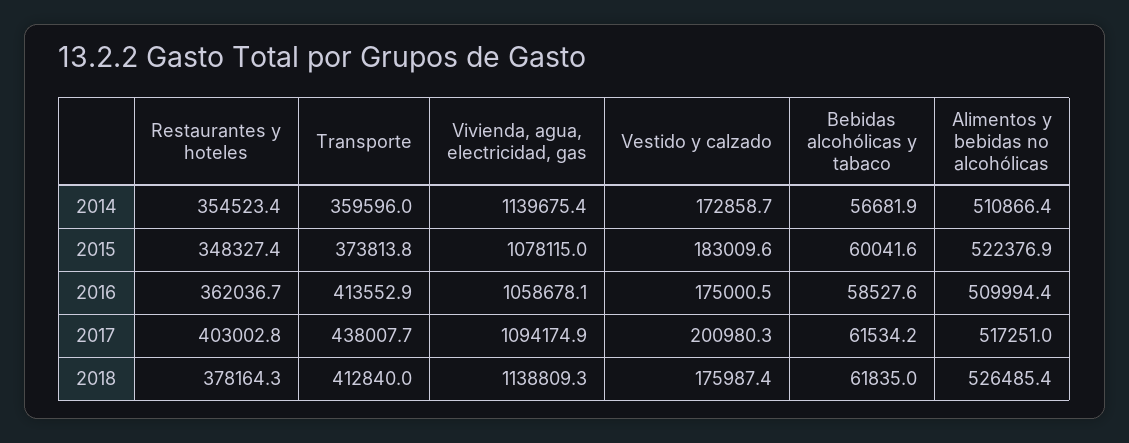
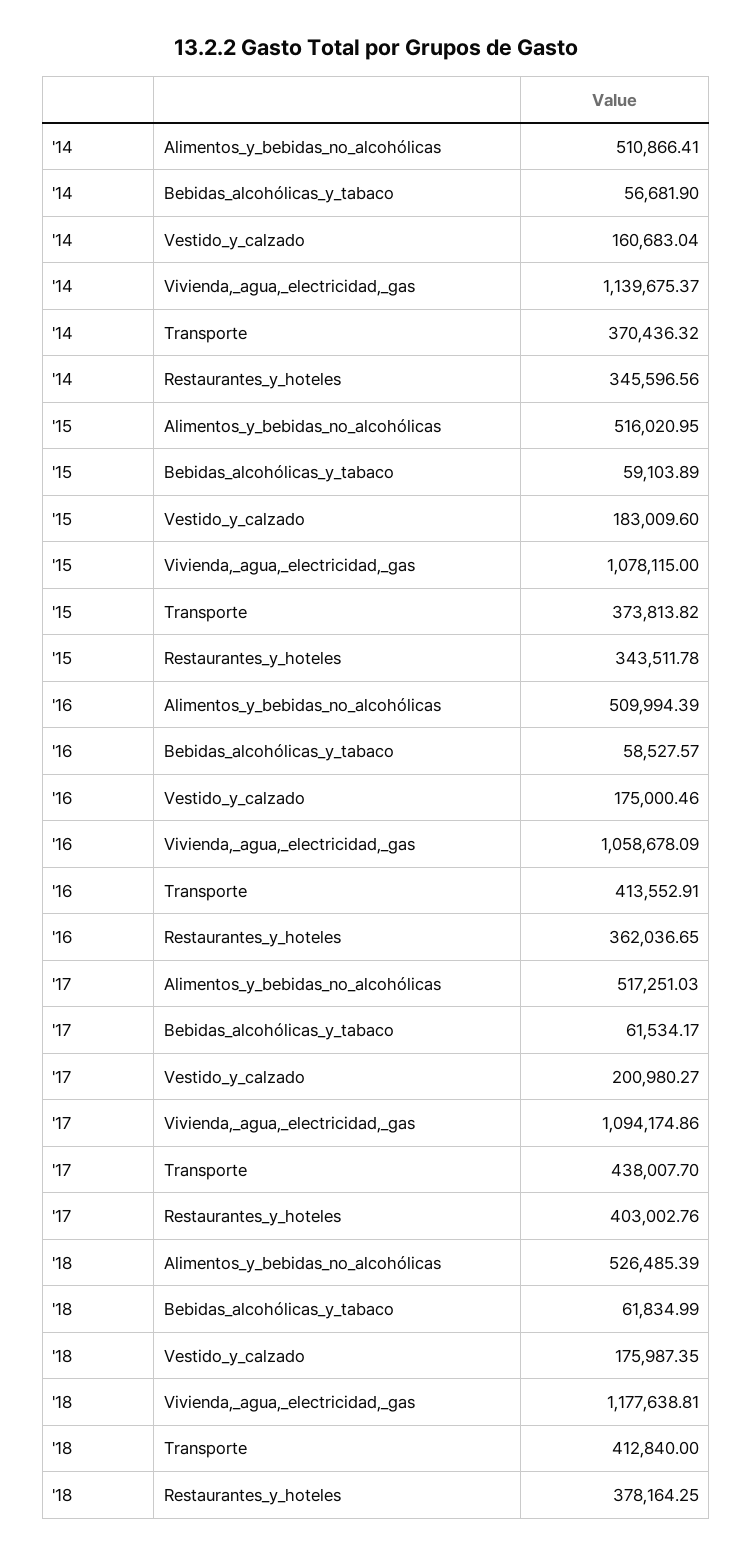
Restaurantes y hoteles, 2014: 354523.4 -> 345596.56
Transporte, 2014: 359596 -> 370436.32
Vestido y calzado, 2014: 172858.7 -> 160683.04
Restaurantes y hoteles, 2015: 348327.4 -> 343511.78
Bebidas alcohólicas y tabaco, 2015: 60041.6 -> 59103.89
Alimentos y bebidas no alcohólicas, 2015: 522376.9 -> 516020.95
Vivienda, agua, electricidad, gas, 2018: 1138809.3 -> 1177638.81

